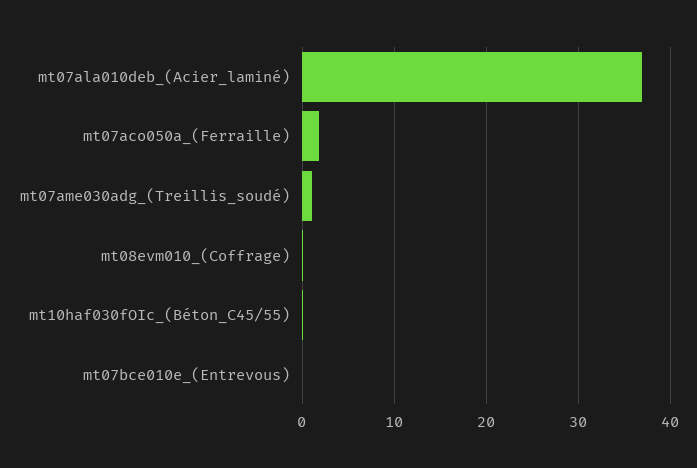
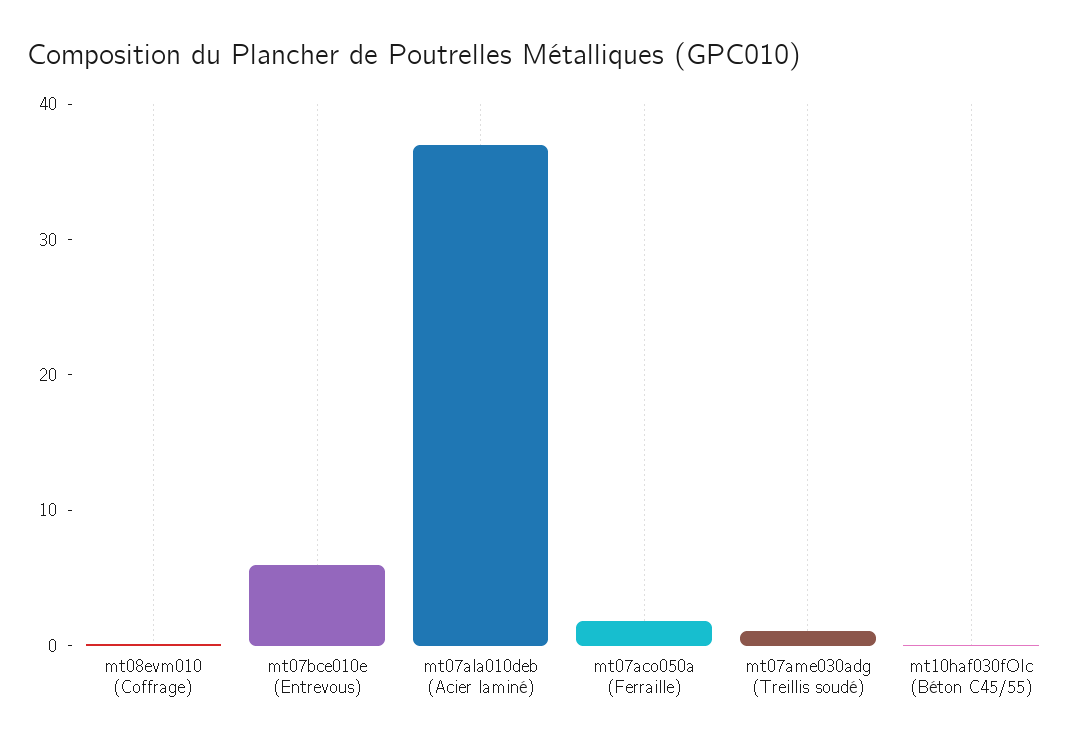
mt07bce010e_(Entrevous): 0 -> 6

